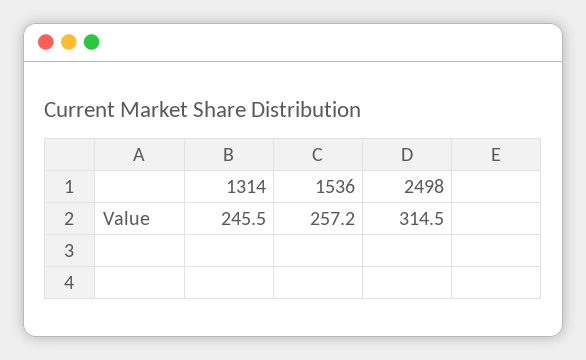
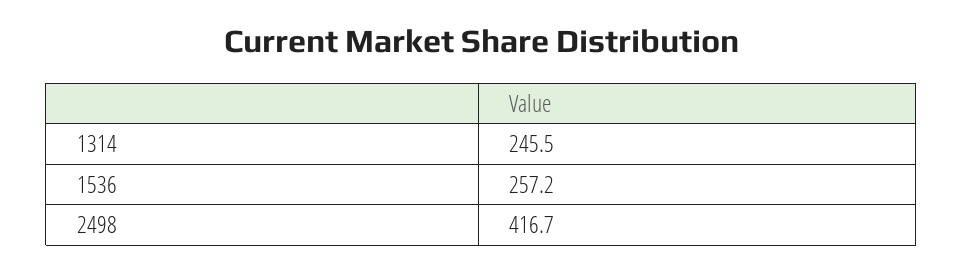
2498: 314.5 -> 416.7

